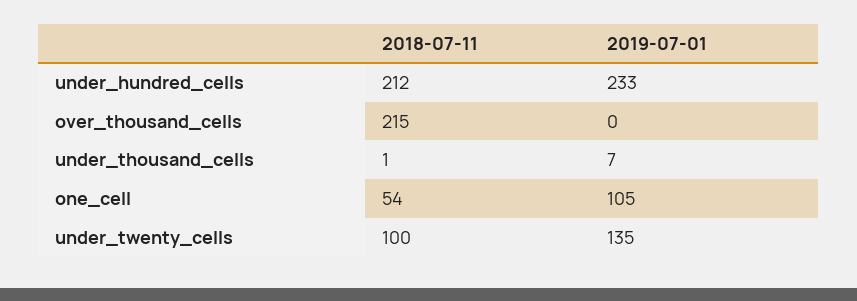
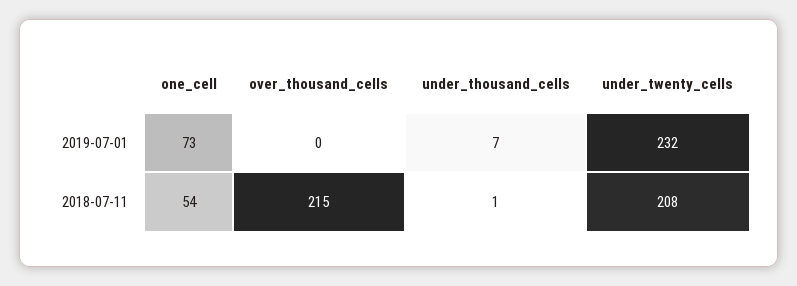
2018-07-11, under_hundred_cells: 212 -> none
2019-07-01, under_hundred_cells: 233 -> none
2019-07-01, one_cell: 105 -> 73
2018-07-11, under_twenty_cells: 100 -> 208
2019-07-01, under_twenty_cells: 135 -> 232

